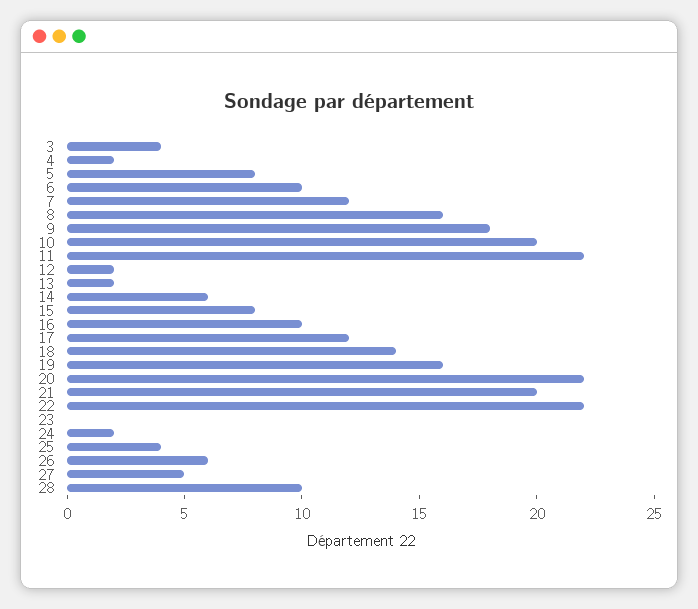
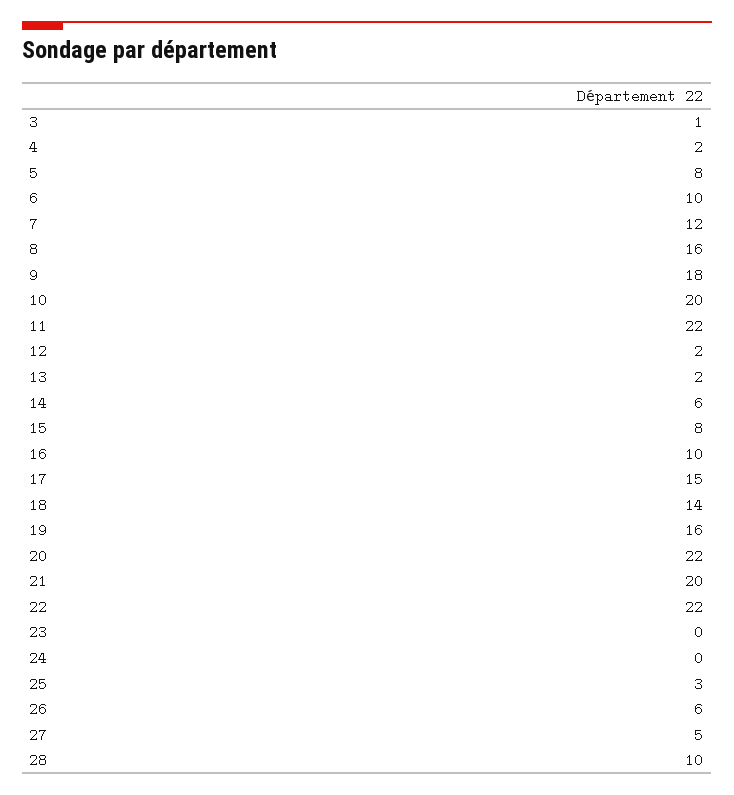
3: 4 -> 1
17: 12 -> 15
24: 2 -> 0
25: 4 -> 3

